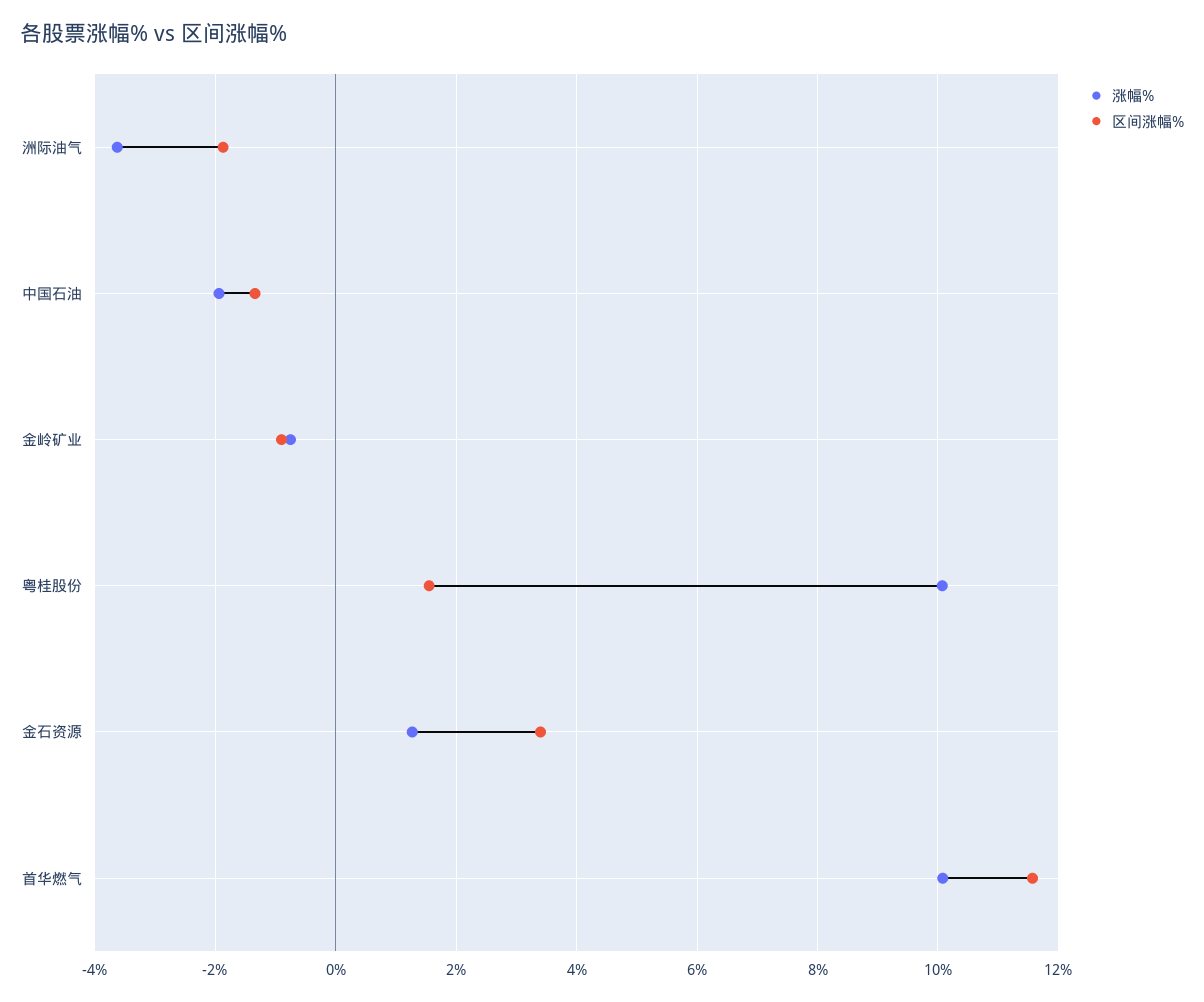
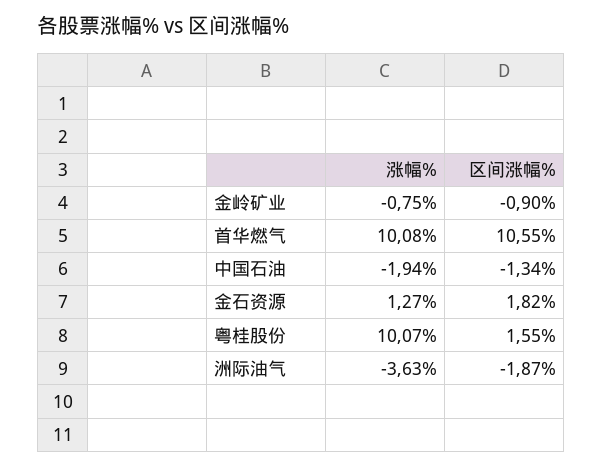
区间涨幅%, 金石资源: 3.4 -> 1.82
区间涨幅%, 首华燃气: 11.6 -> 10.55

